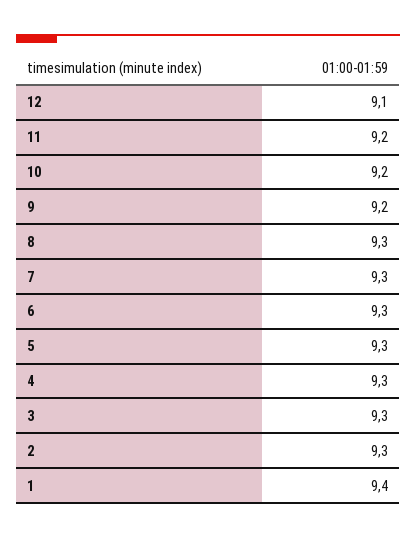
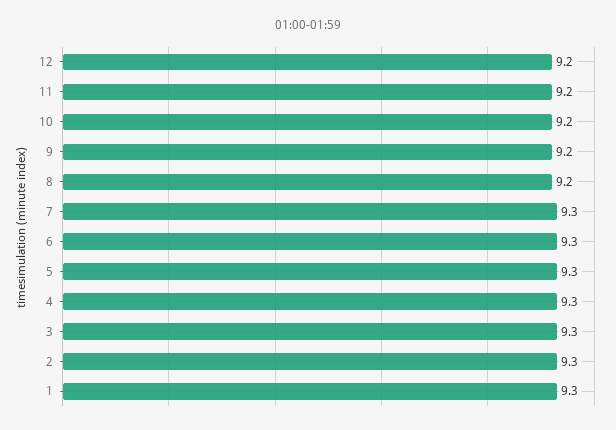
12: 9.1 -> 9.2
8: 9.3 -> 9.2
1: 9.4 -> 9.3

